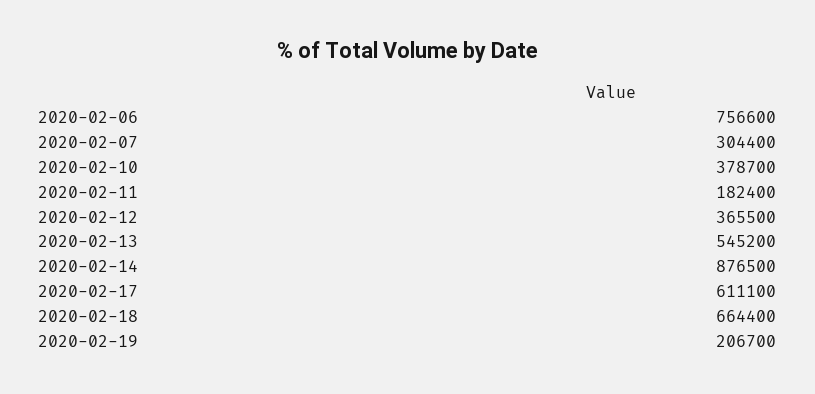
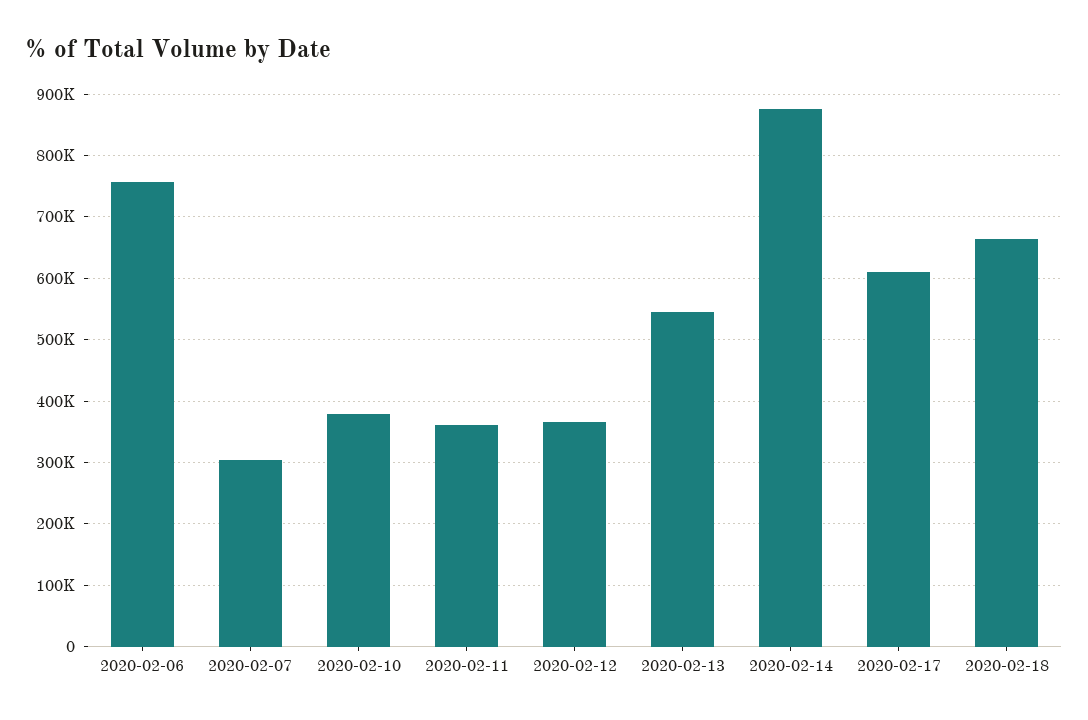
2020-02-11: 182400 -> 360000
2020-02-19: 206700 -> none

